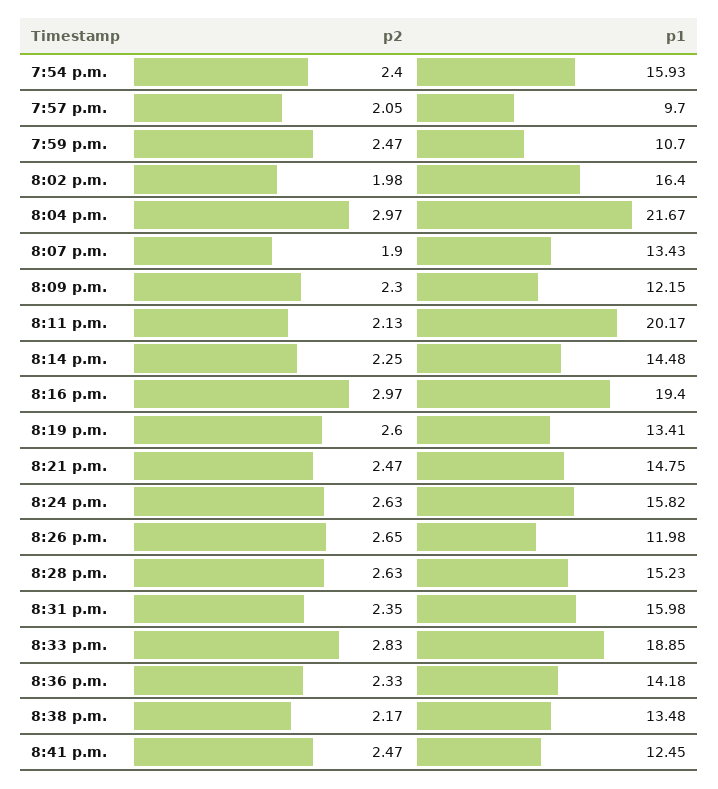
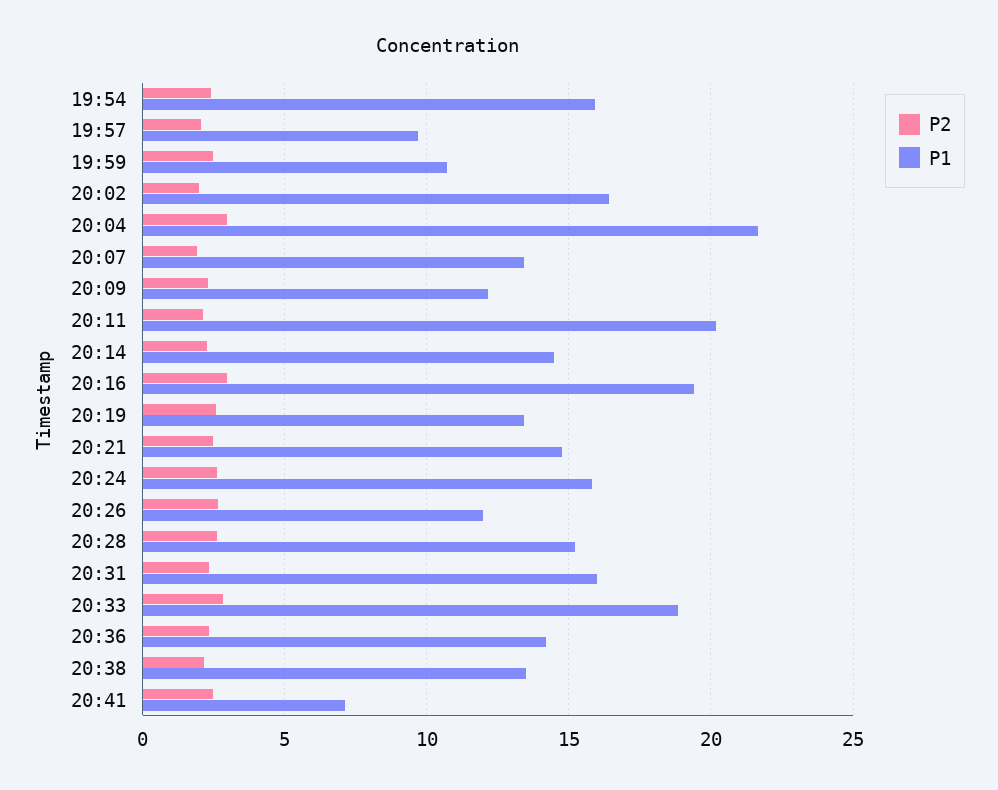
p1, 8:41 p.m.: 12.45 -> 7

